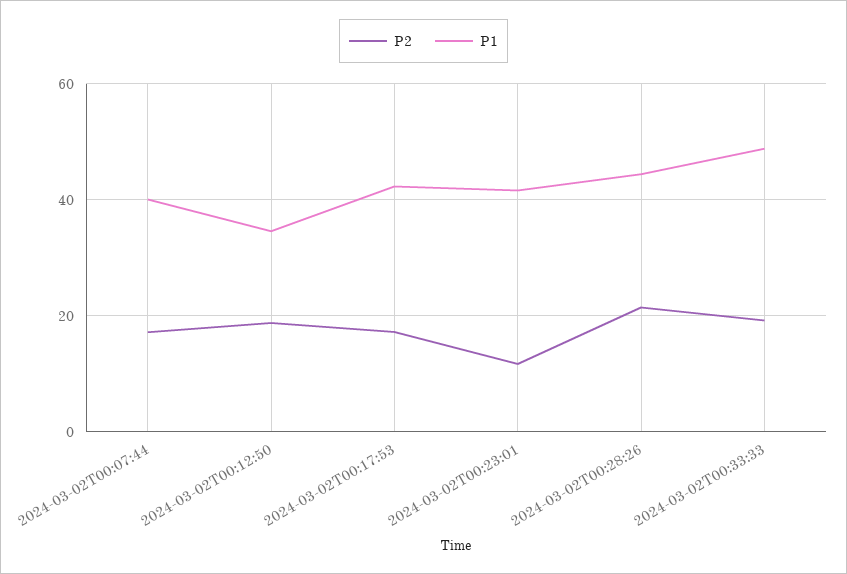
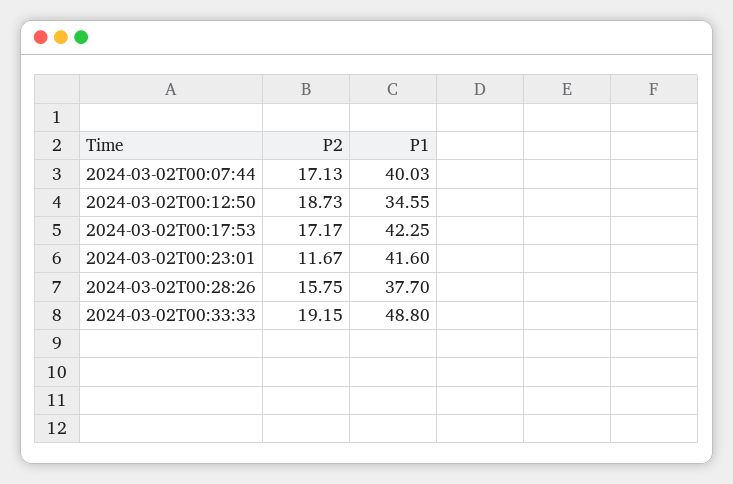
P2, 2024-03-02T00:28:26: 22 -> 15.75
P1, 2024-03-02T00:28:26: 44 -> 37.7

